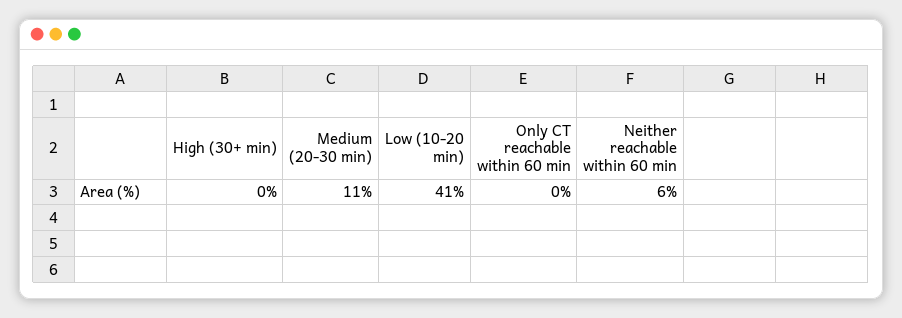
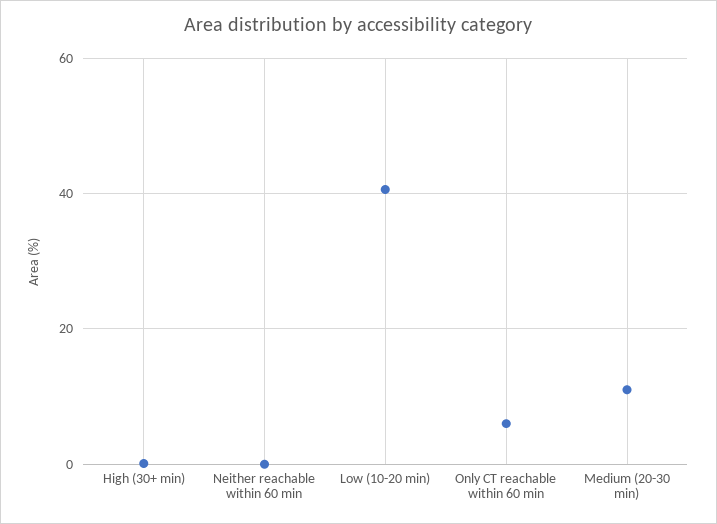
Only CT reachable within 60 min: 0 -> 6
Neither reachable within 60 min: 6 -> 0

